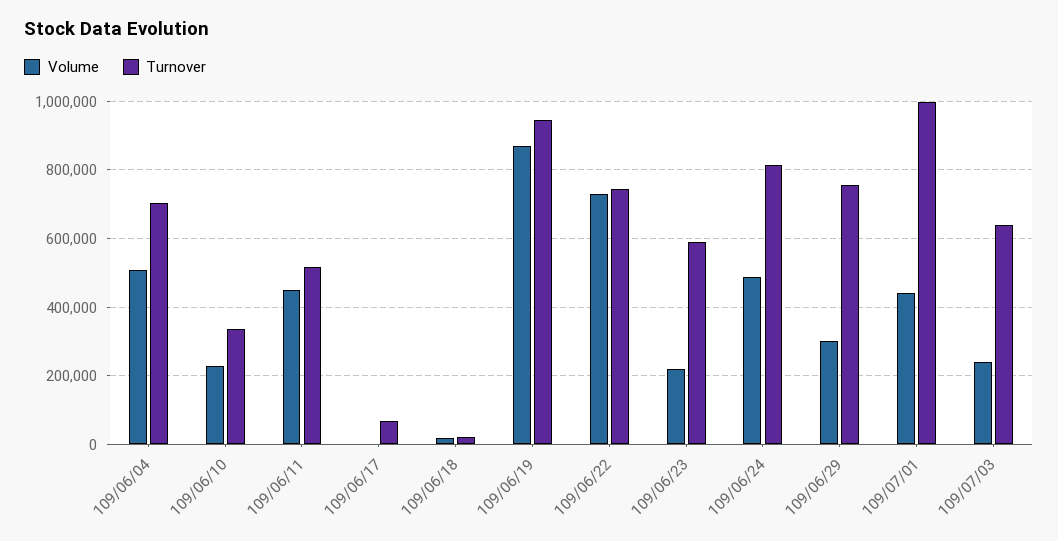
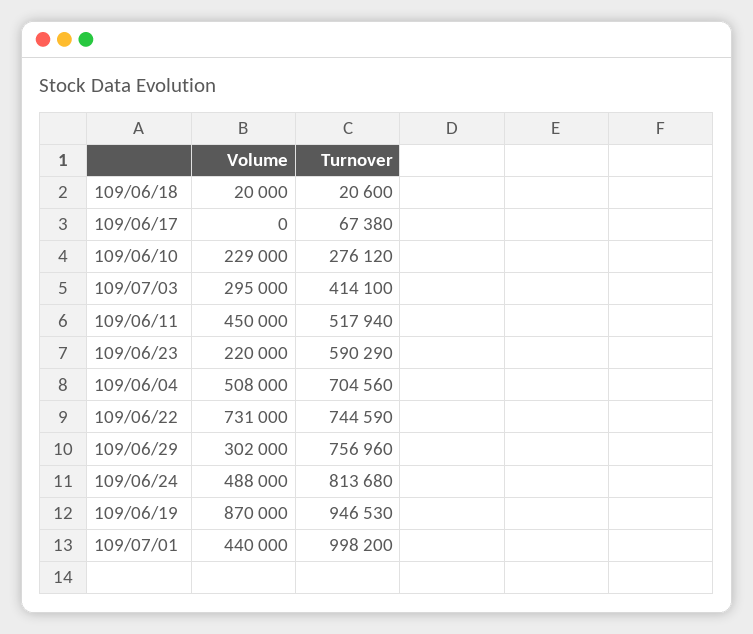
Turnover, 109/06/10: 340000 -> 276120
Volume, 109/07/03: 240000 -> 295000
Turnover, 109/07/03: 640000 -> 414100

